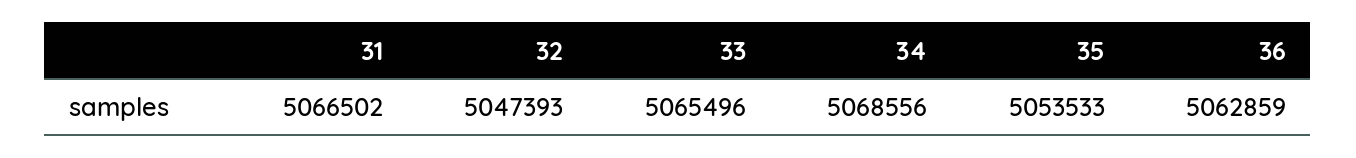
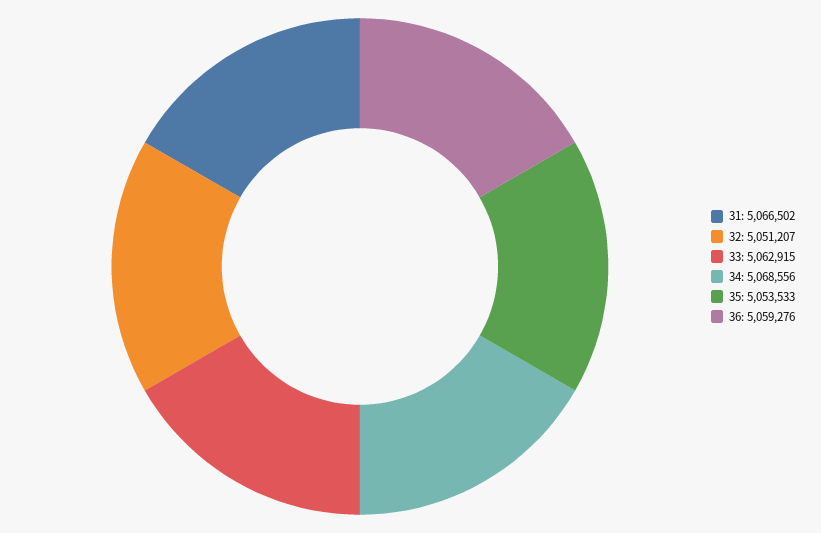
32: 5047393 -> 5051207
33: 5065496 -> 5062915
36: 5062859 -> 5059276

